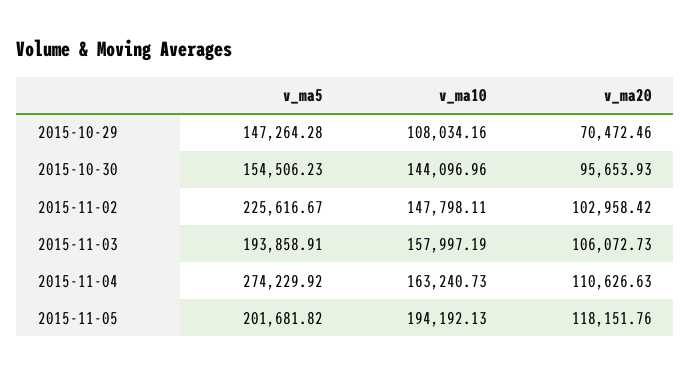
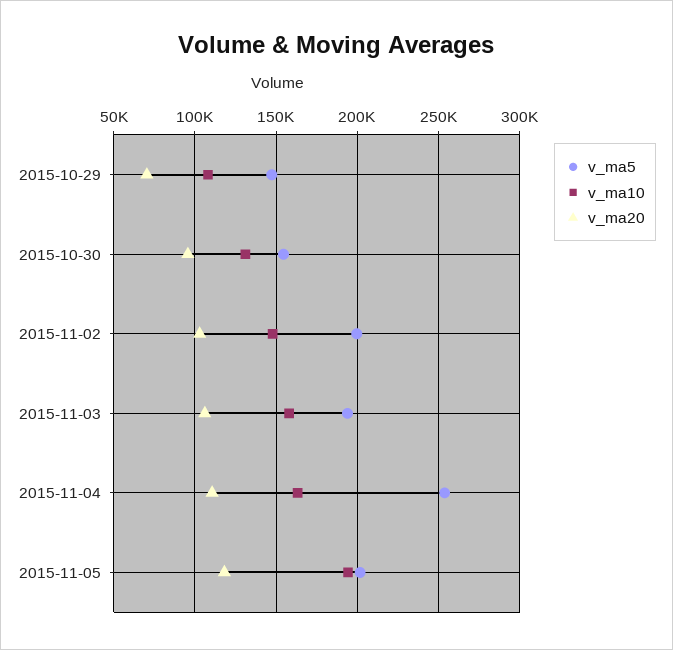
v_ma10, 2015-10-30: 144096.96 -> 130000
v_ma5, 2015-11-02: 225616.67 -> 200000
v_ma5, 2015-11-04: 274229.92 -> 255000

